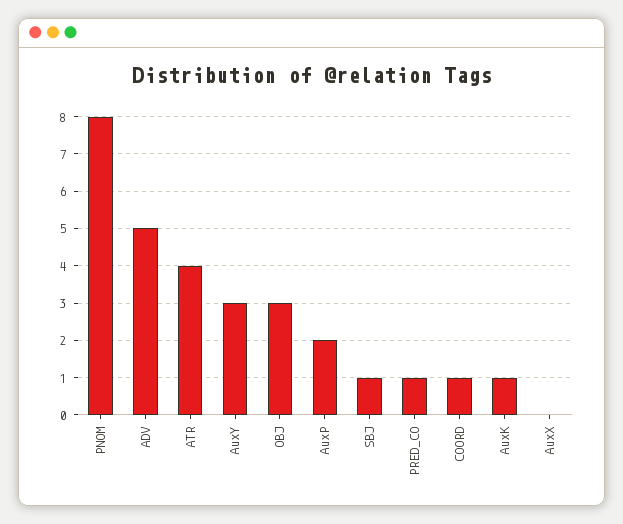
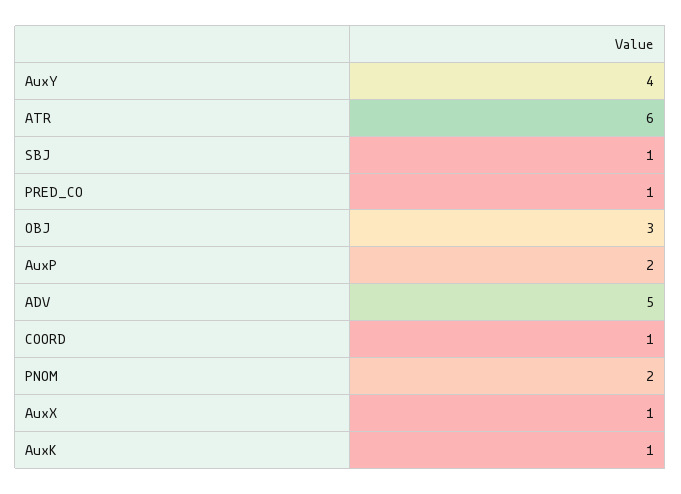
PNOM: 8 -> 2
ATR: 4 -> 6
AuxY: 3 -> 4
AuxX: 0 -> 1

